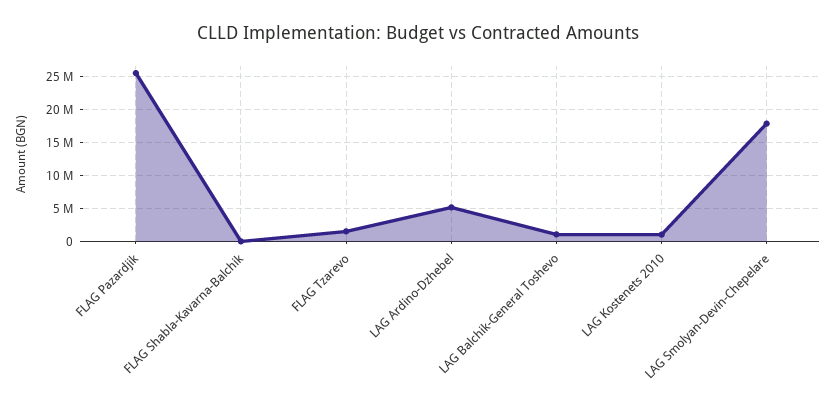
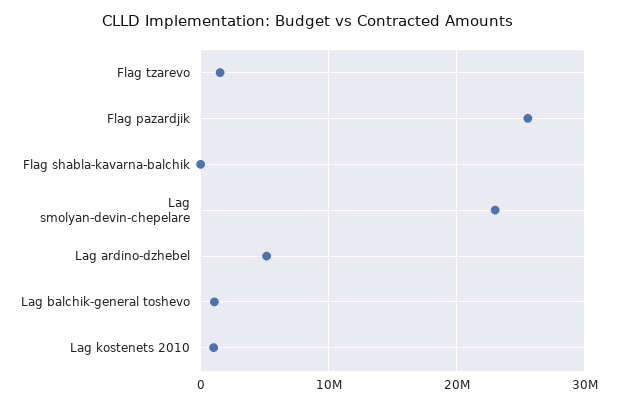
LAG Smolyan-Devin-Chepelare: 18000000 -> 23000000

